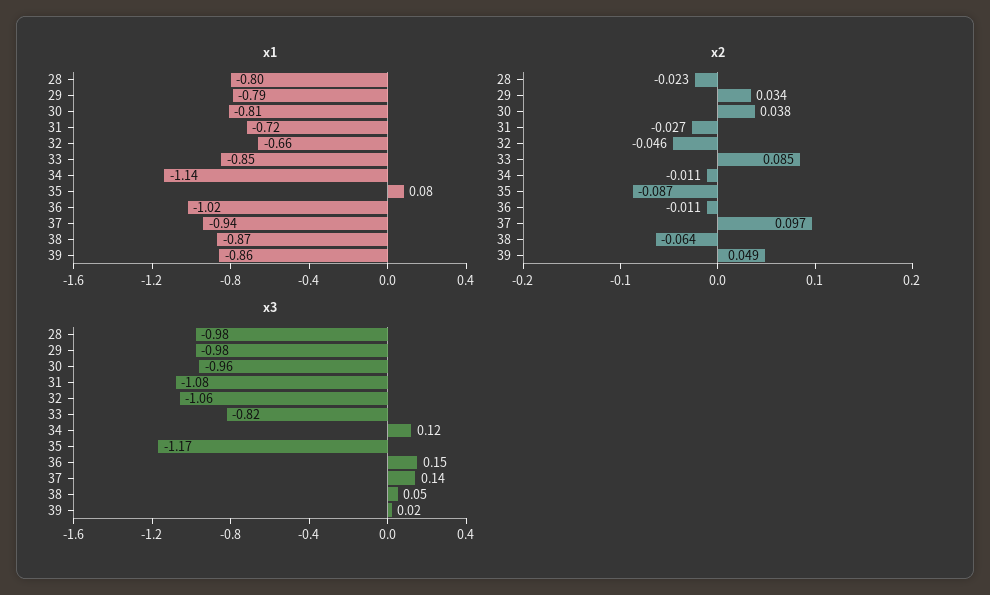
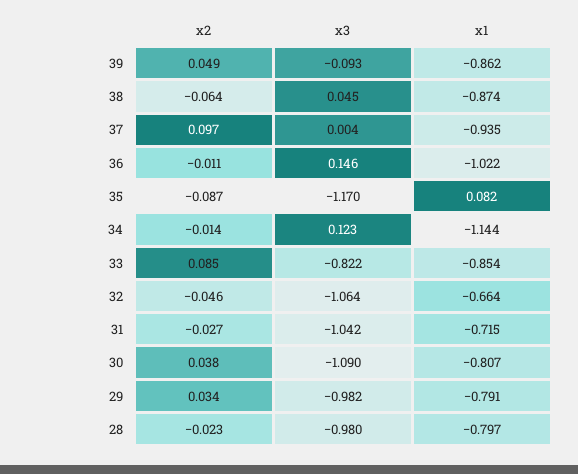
x2, 34: -0.011 -> -0.014
x3, 30: -0.96 -> -1.09
x3, 31: -1.08 -> -1.042
x3, 37: 0.14 -> 0.004
x3, 39: 0.02 -> -0.093

